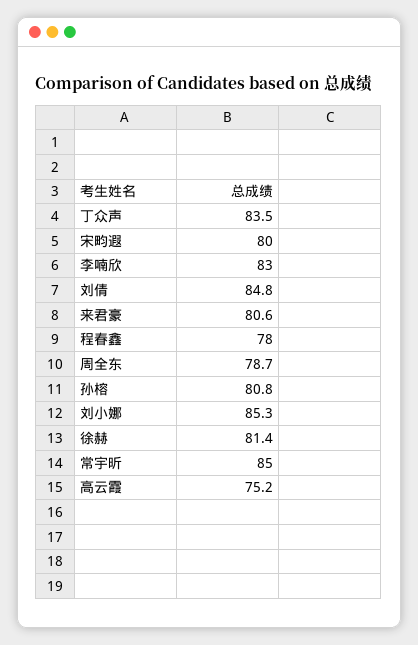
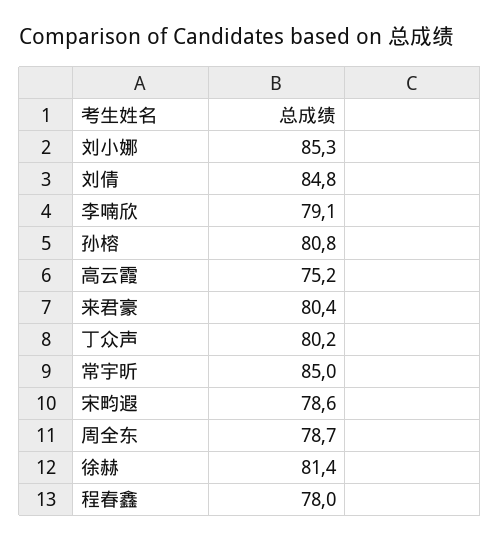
丁众声: 83.5 -> 80.2
宋畇遐: 80 -> 78.6
李喃欣: 83 -> 79.1
来君豪: 80.6 -> 80.4

